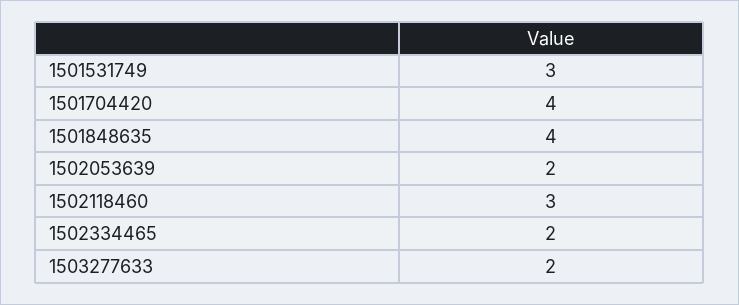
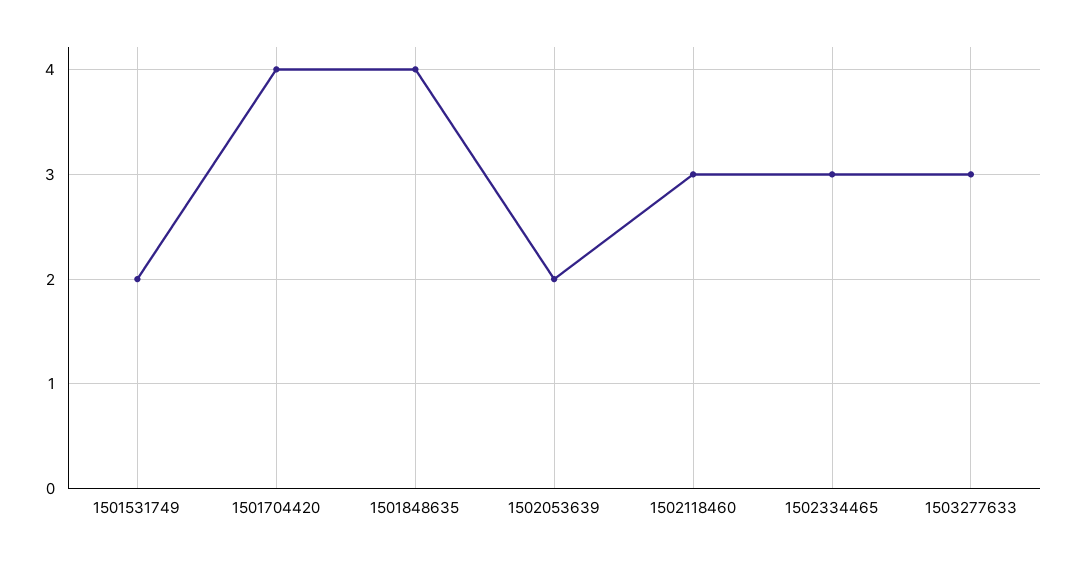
1501531749: 3 -> 2
1502334465: 2 -> 3
1503277633: 2 -> 3

